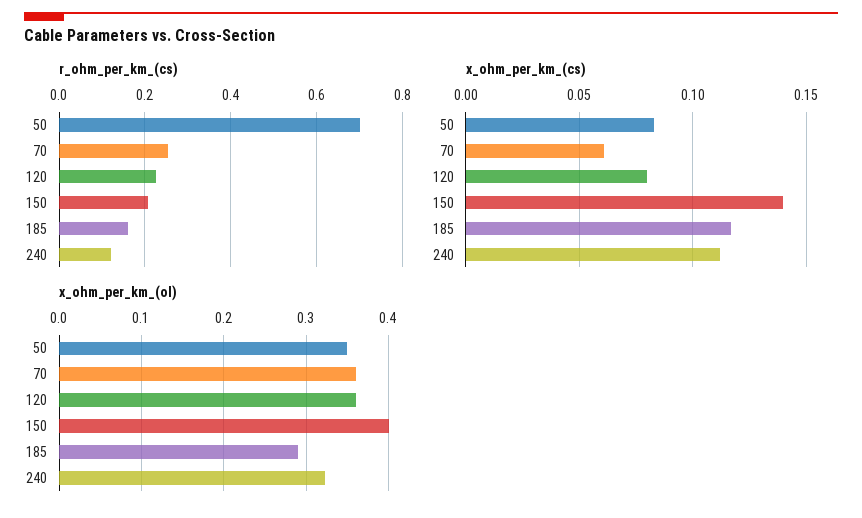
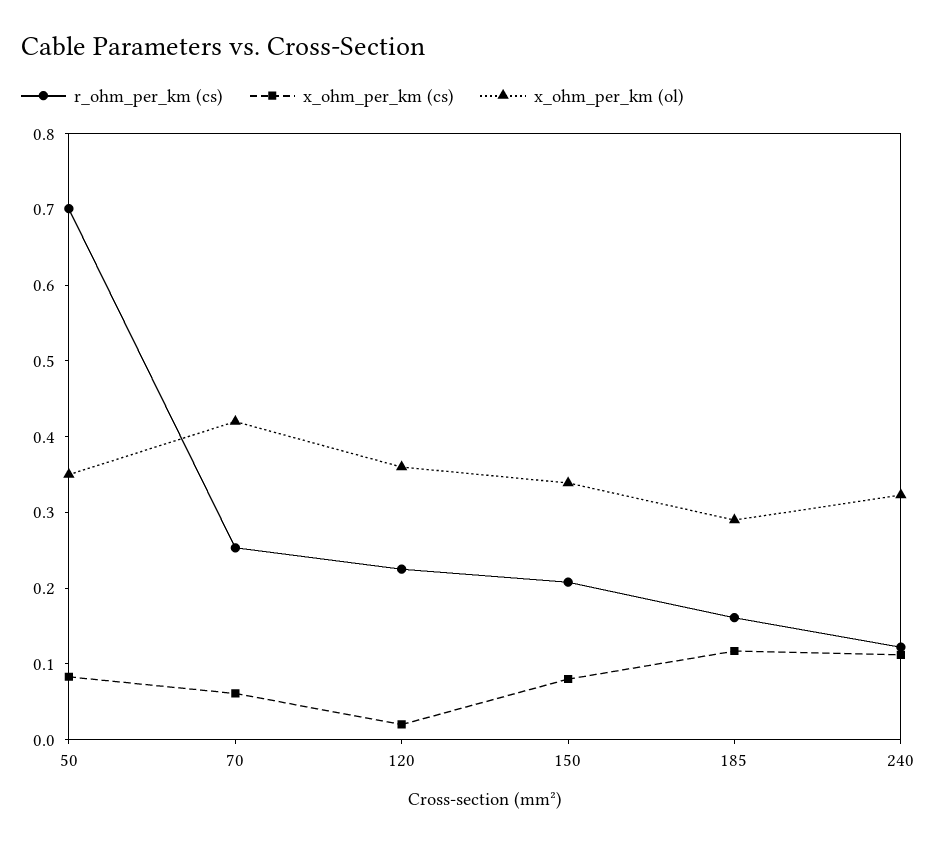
x_ohm_per_km_(cs), 120: 0.08 -> 0.02
x_ohm_per_km_(cs), 150: 0.14 -> 0.08
x_ohm_per_km_(ol), 70: 0.36 -> 0.42
x_ohm_per_km_(ol), 150: 0.4 -> 0.34

